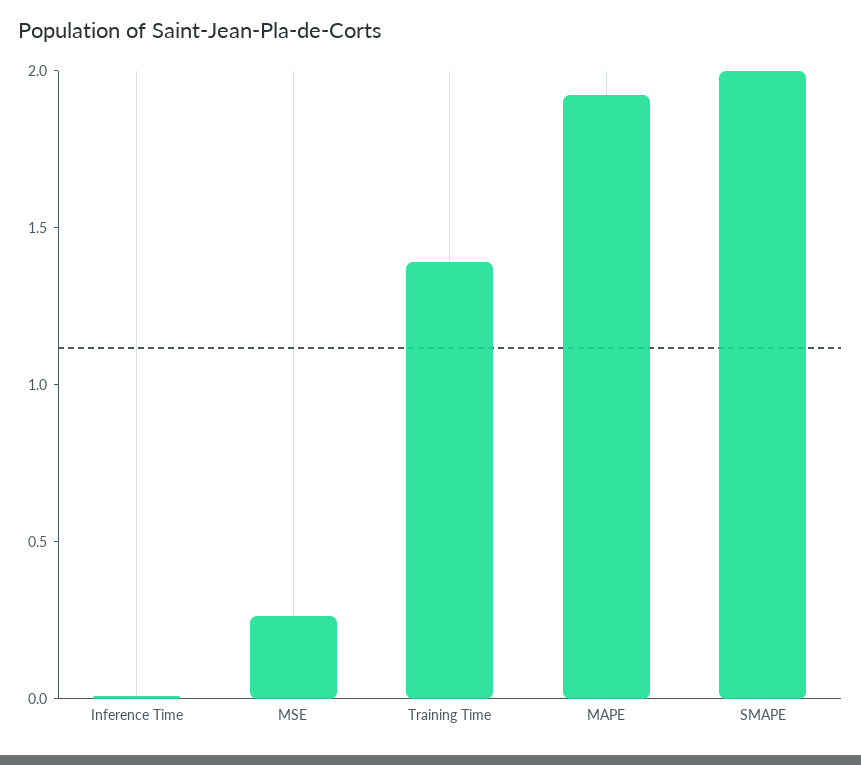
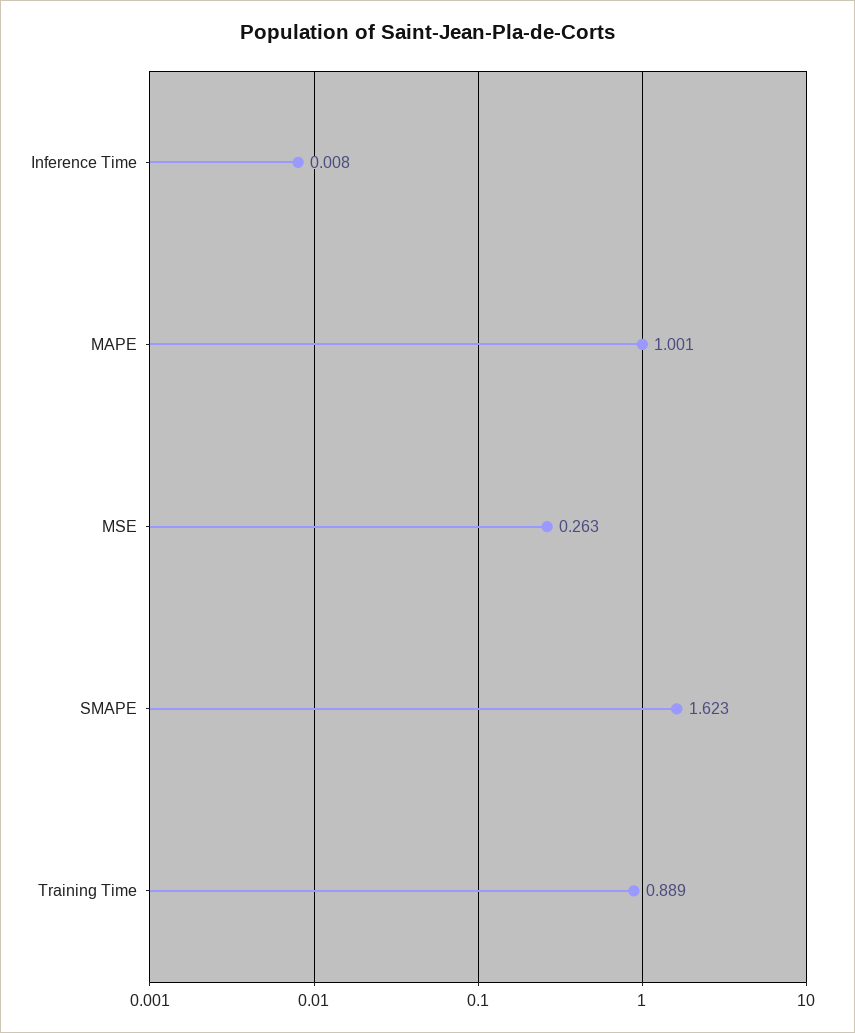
Training Time: 1.4 -> 0.889
MAPE: 1.9 -> 1.001
SMAPE: 2 -> 1.623

